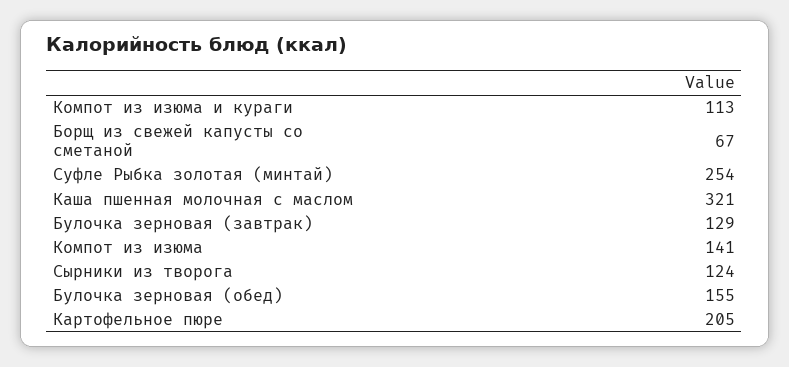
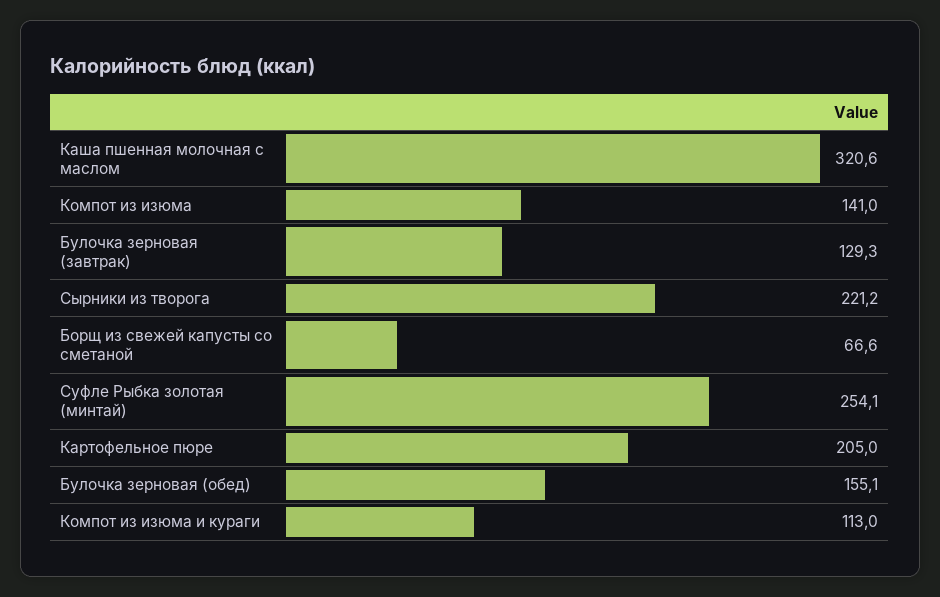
Сырники из творога: 124 -> 221.2

